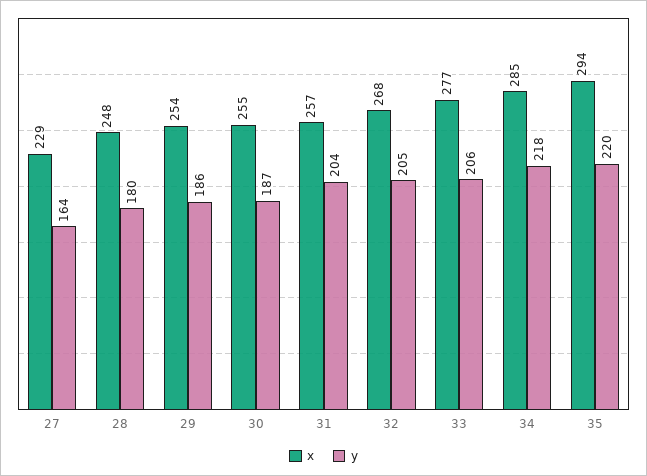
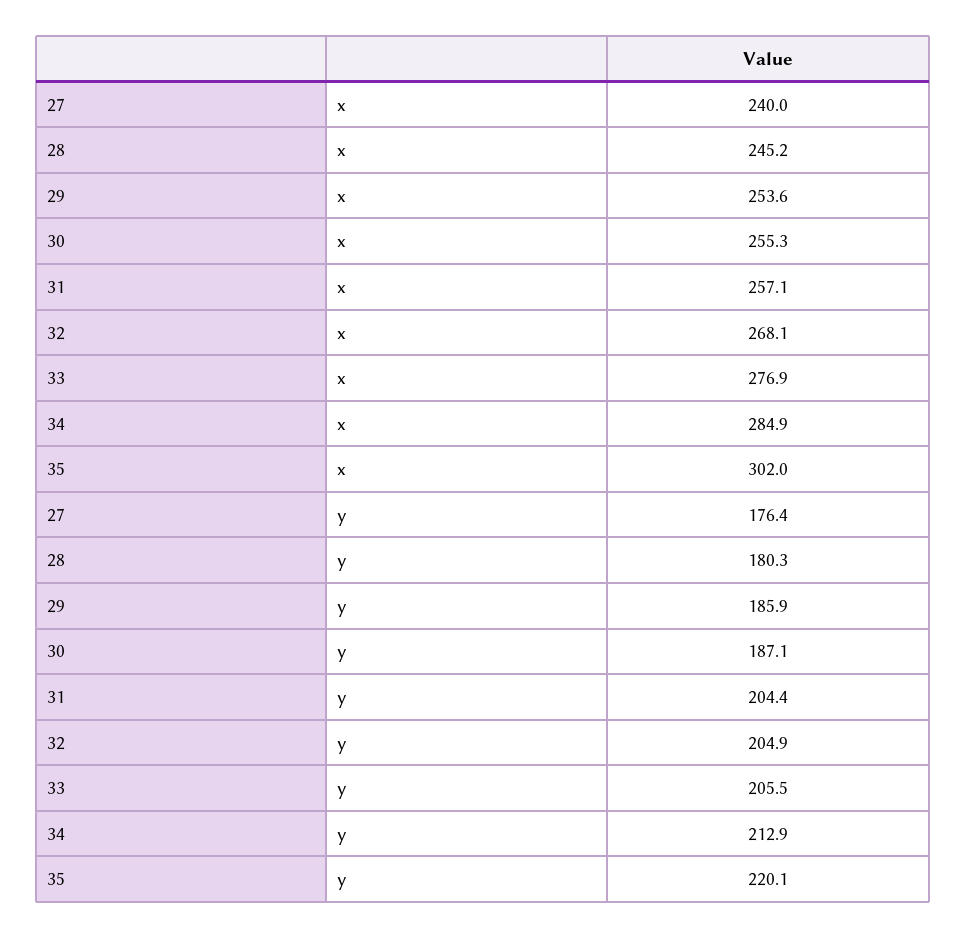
x, 27: 229 -> 240
y, 27: 164 -> 176.4
x, 28: 248 -> 245.2
y, 34: 218 -> 212.9
x, 35: 294 -> 302

